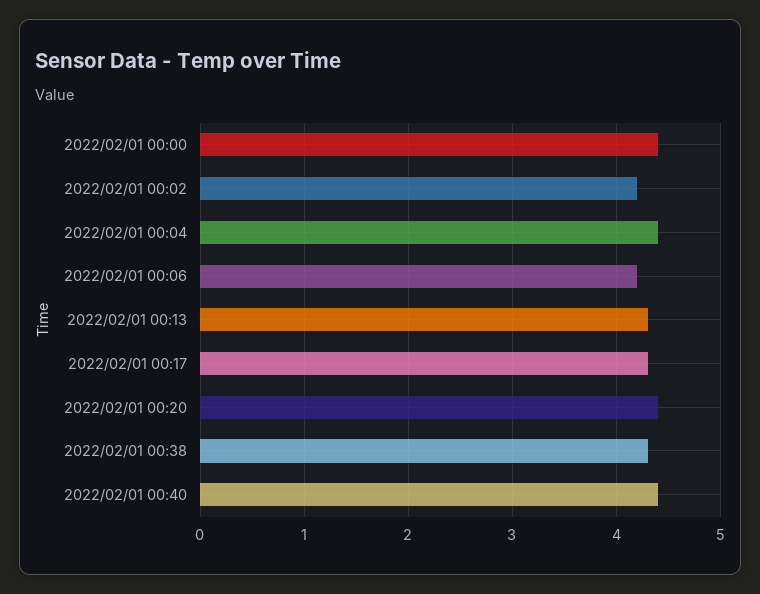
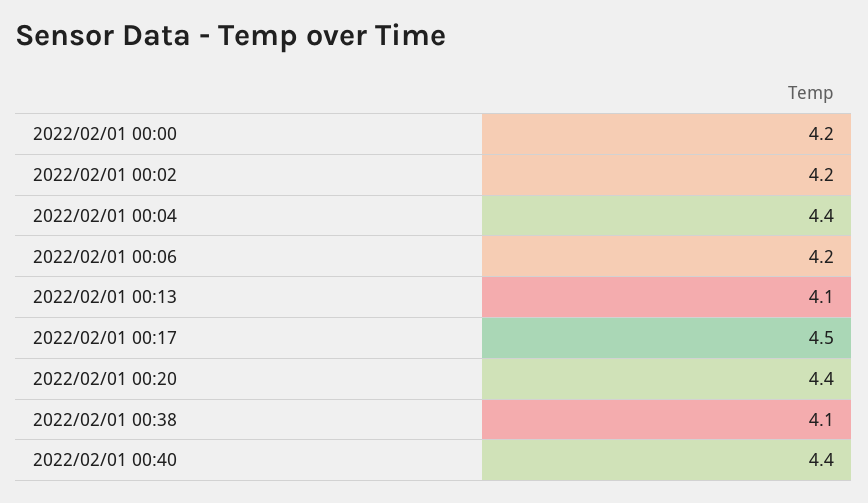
2022/02/01 00:00: 4.4 -> 4.2
2022/02/01 00:13: 4.3 -> 4.1
2022/02/01 00:17: 4.3 -> 4.5
2022/02/01 00:38: 4.3 -> 4.1

